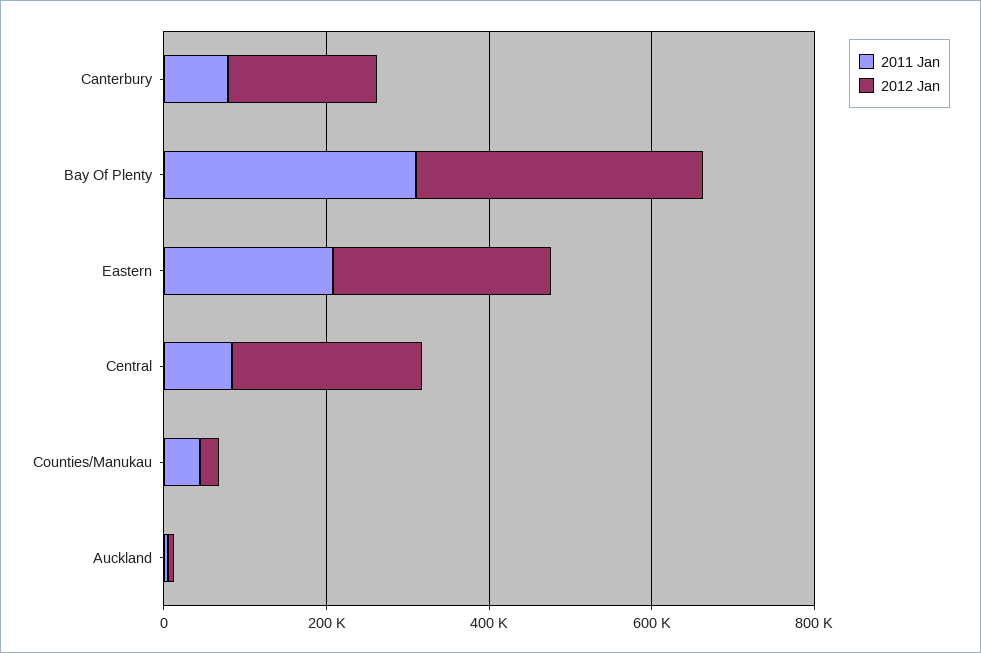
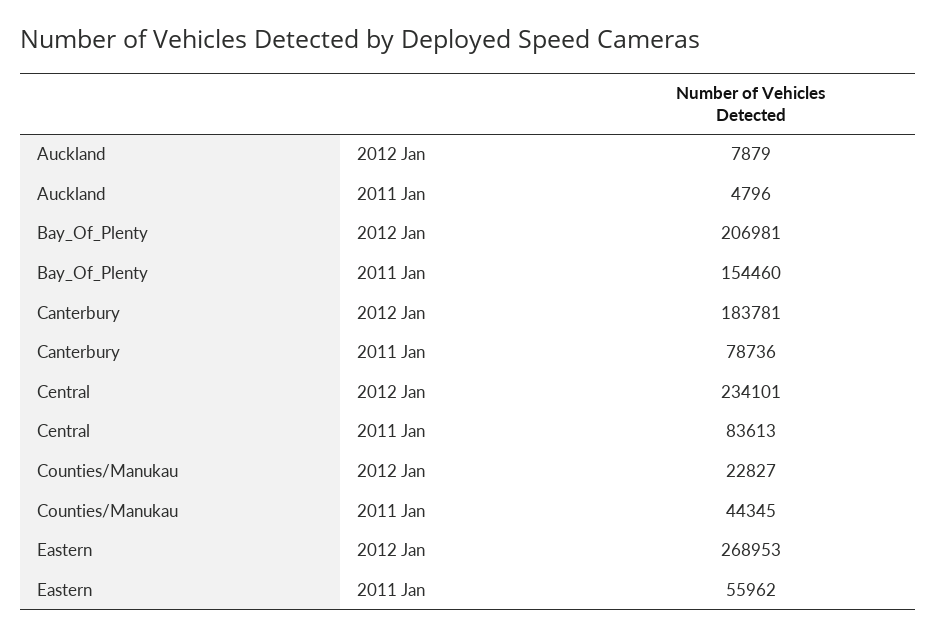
2011 Jan, Bay Of Plenty: 300000 -> 154460
2012 Jan, Bay Of Plenty: 350000 -> 206981
2011 Jan, Eastern: 200000 -> 55962

